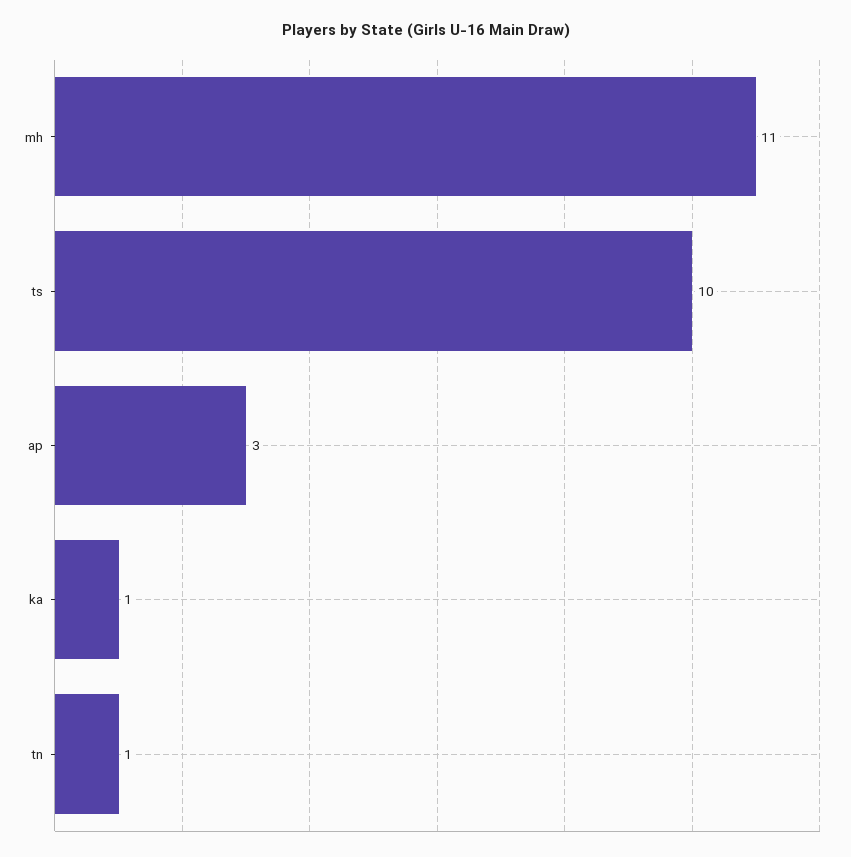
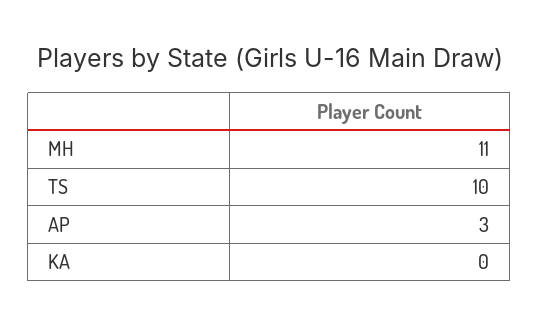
ka: 1 -> 0
tn: 1 -> none

